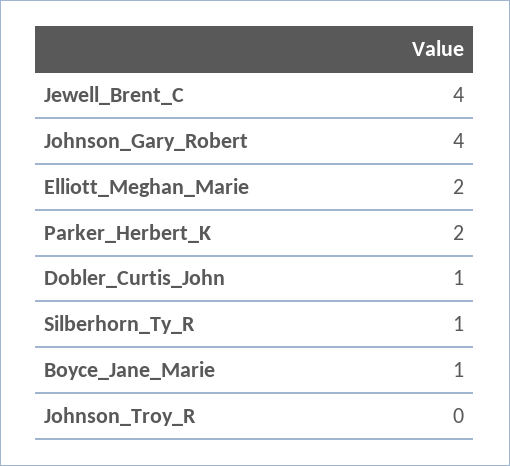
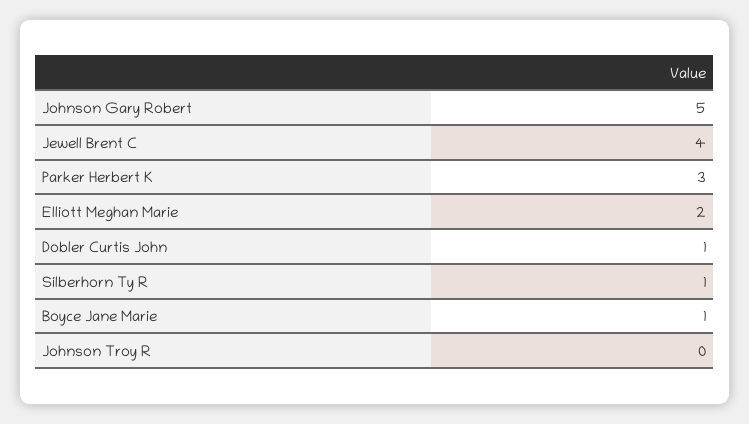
Johnson_Gary_Robert: 4 -> 5
Parker_Herbert_K: 2 -> 3

